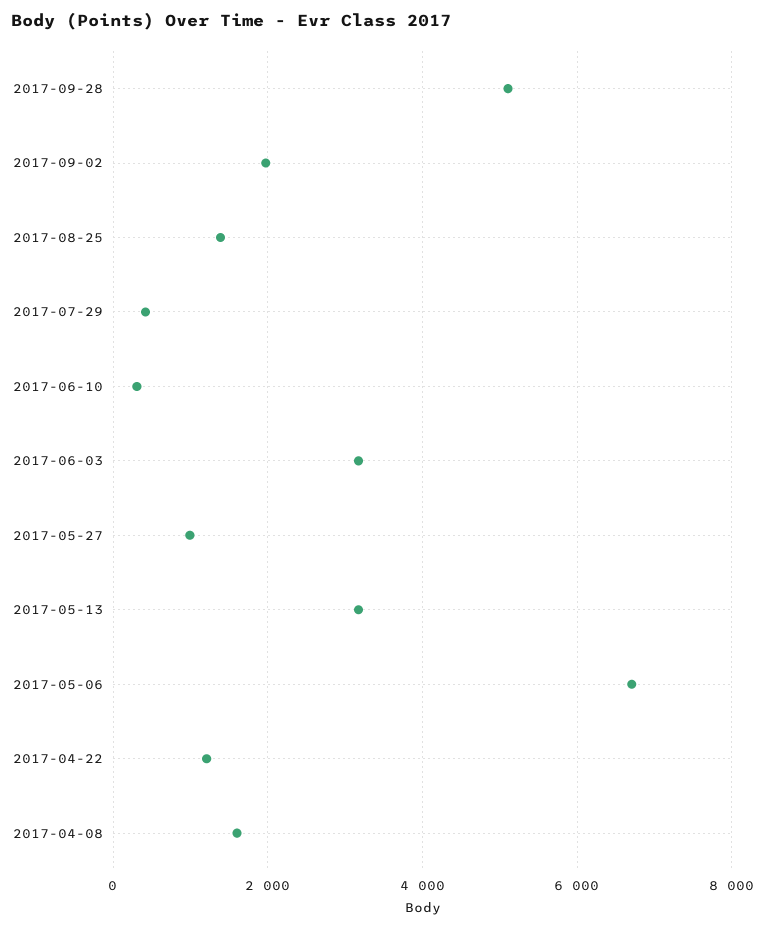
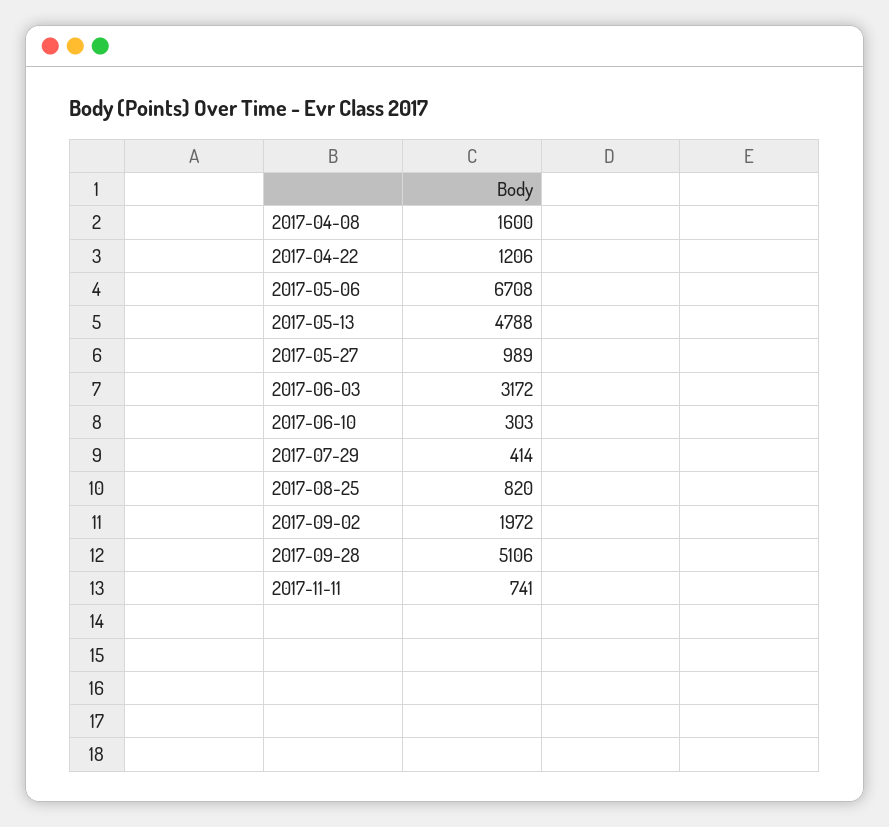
2017-08-25: 1400 -> 820
2017-05-13: 3200 -> 4788
2017-11-11: none -> 741

